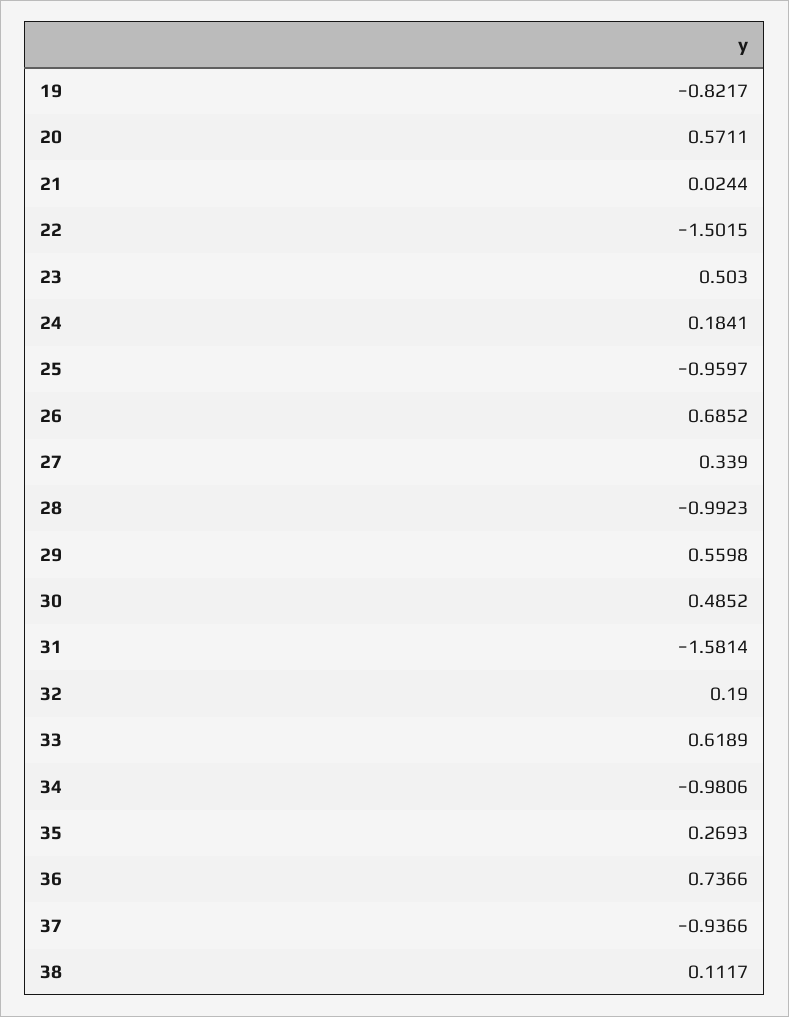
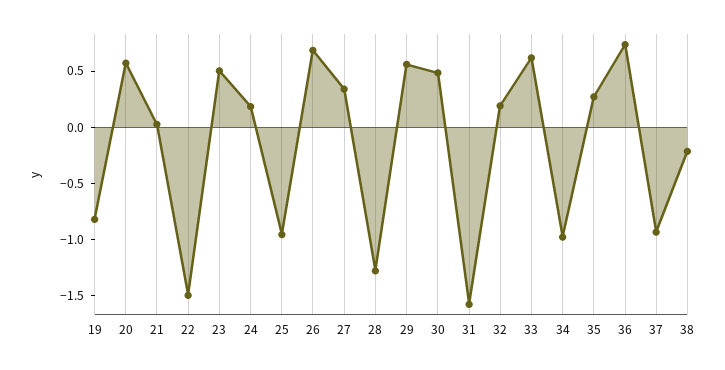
28: -0.9923 -> -1.3
38: 0.1117 -> -0.2

